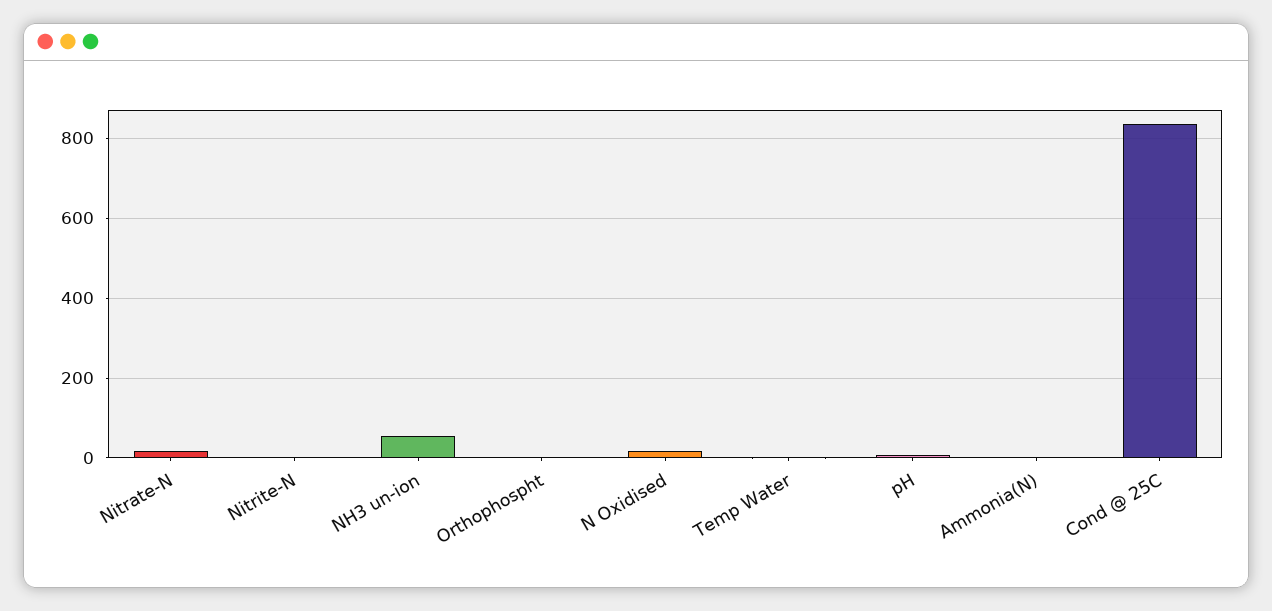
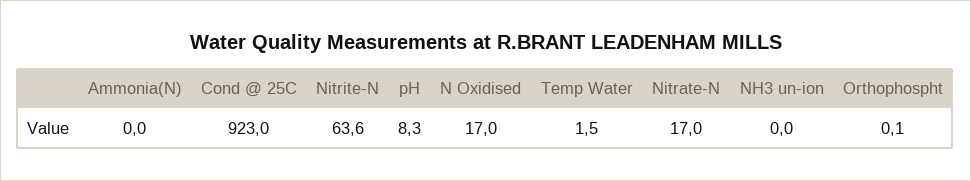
Nitrite-N: 0 -> 63.6
NH3 un-ion: 60 -> 0
Cond @ 25C: 840 -> 923

